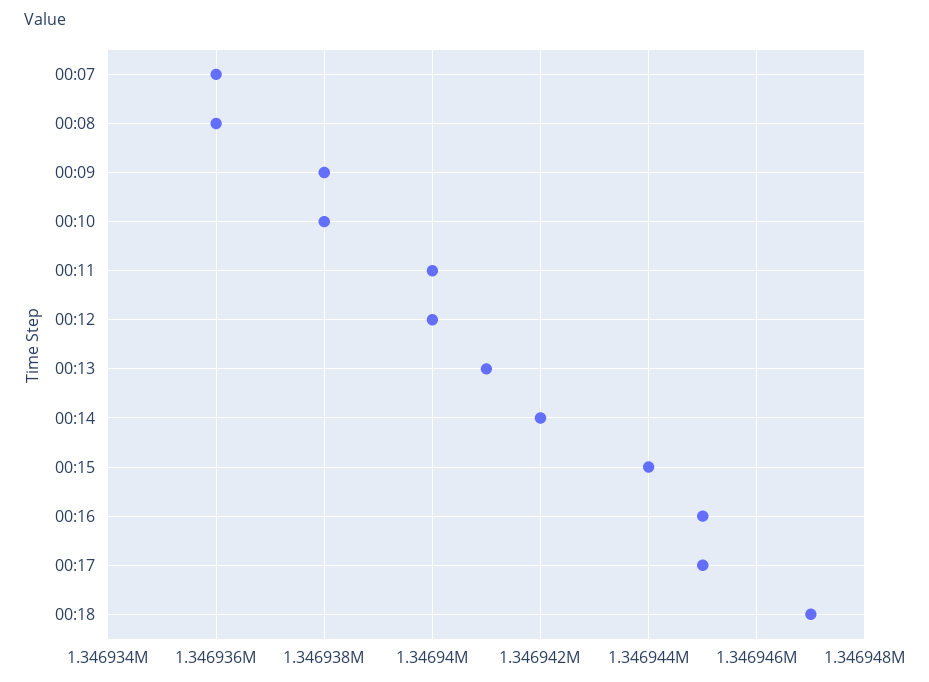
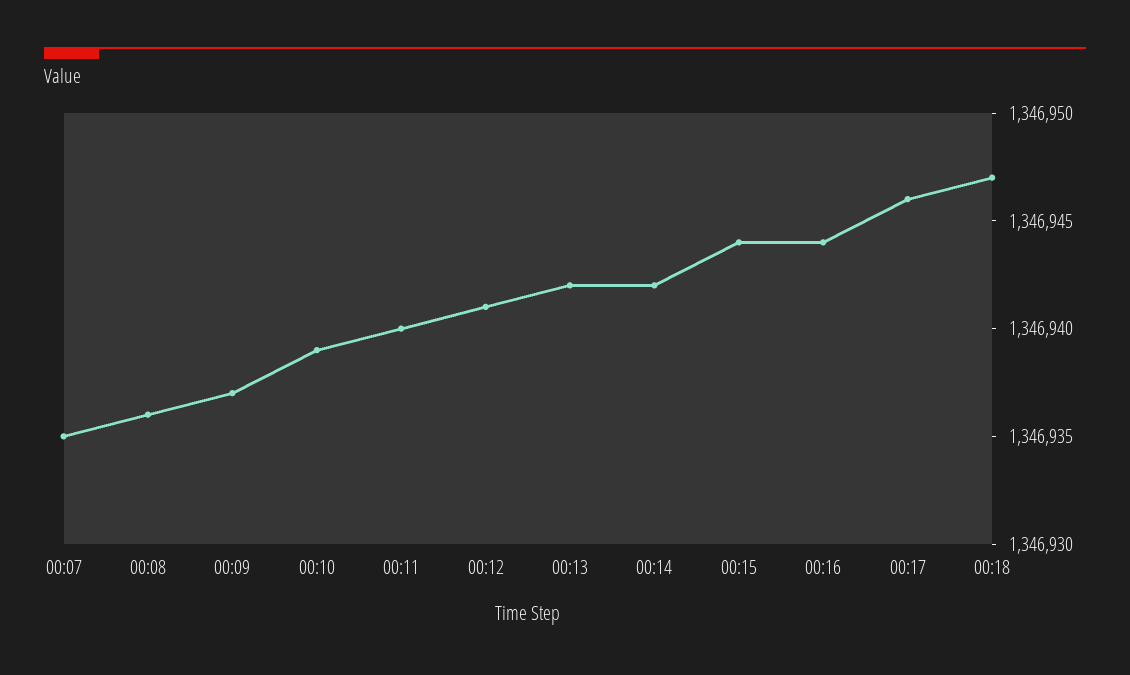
00:07: 1346936 -> 1346935
00:09: 1346938 -> 1346937
00:10: 1346938 -> 1346939
00:12: 1346940 -> 1346941
00:13: 1346941 -> 1346942
00:16: 1346945 -> 1346944
00:17: 1346945 -> 1346946

